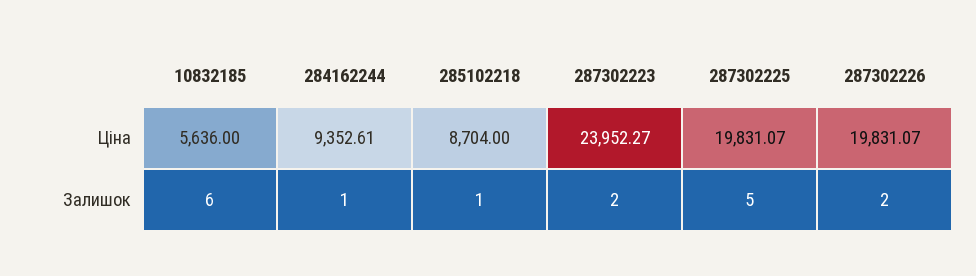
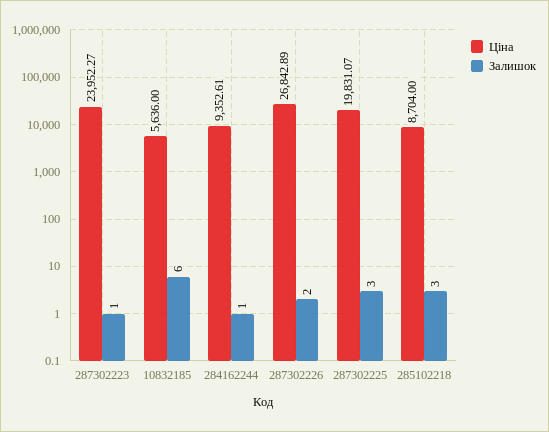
Ціна, 287302226: 19831.07 -> 26842.89
Залишок, 285102218: 1 -> 3
Залишок, 287302223: 2 -> 1
Залишок, 287302225: 5 -> 3

